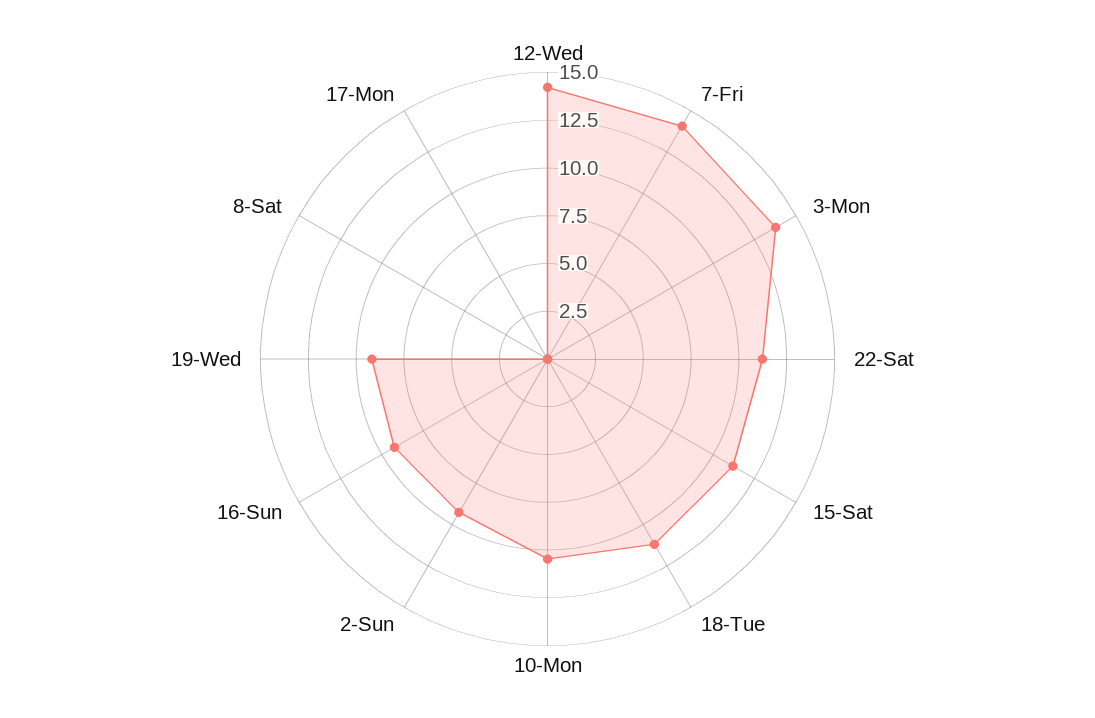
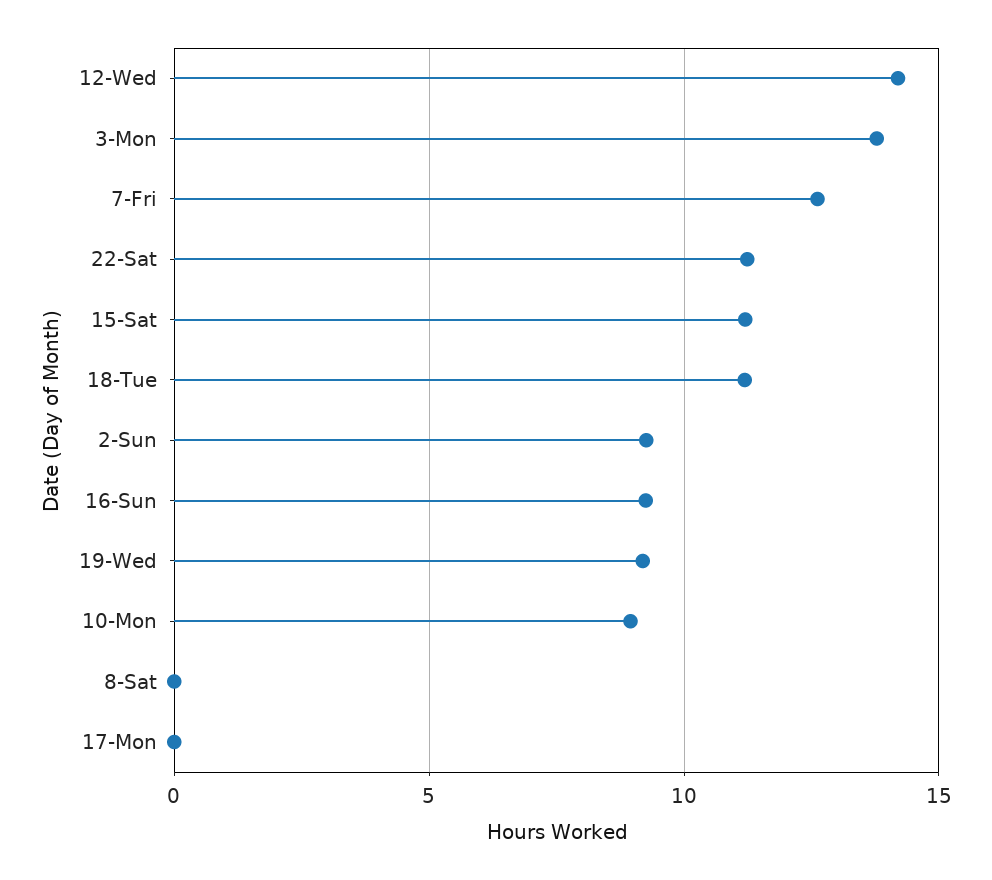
7-Fri: 14 -> 12.5
10-Mon: 10.5 -> 9

